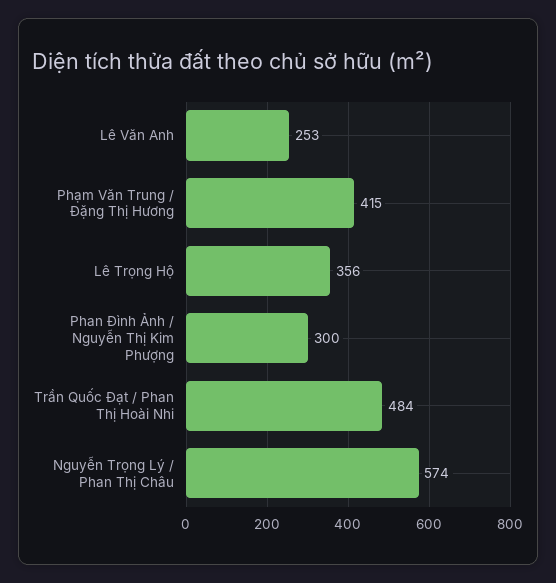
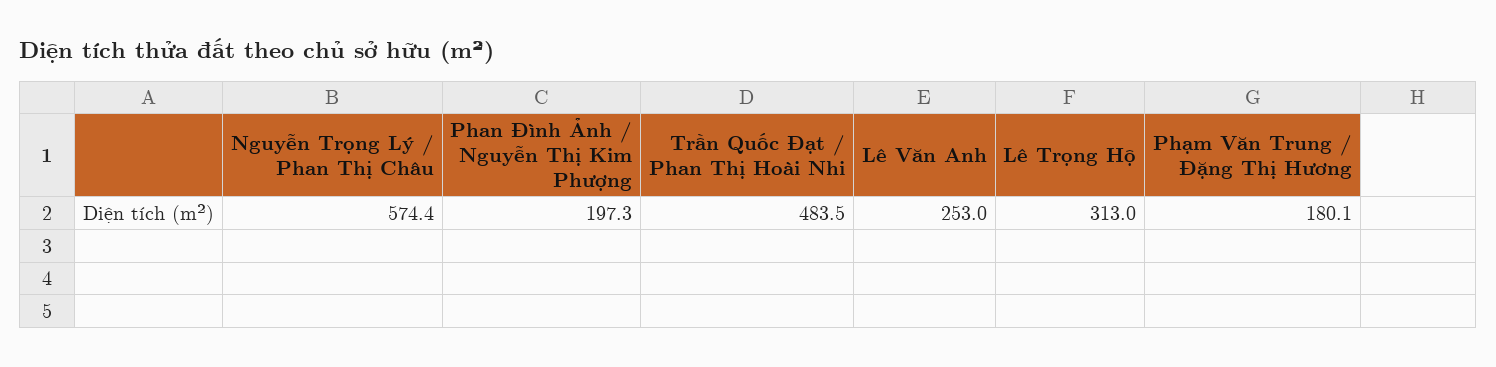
Phạm Văn Trung / Đặng Thị Hương: 415 -> 180.1
Lê Trọng Hộ: 356 -> 313
Phan Đình Ảnh / Nguyễn Thị Kim Phượng: 300 -> 197.3

